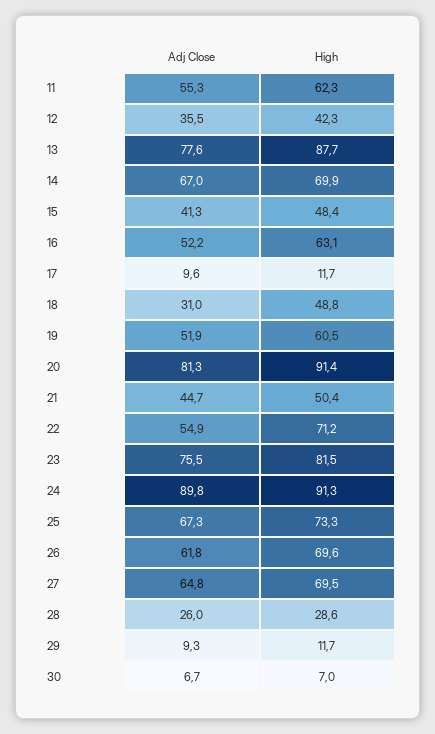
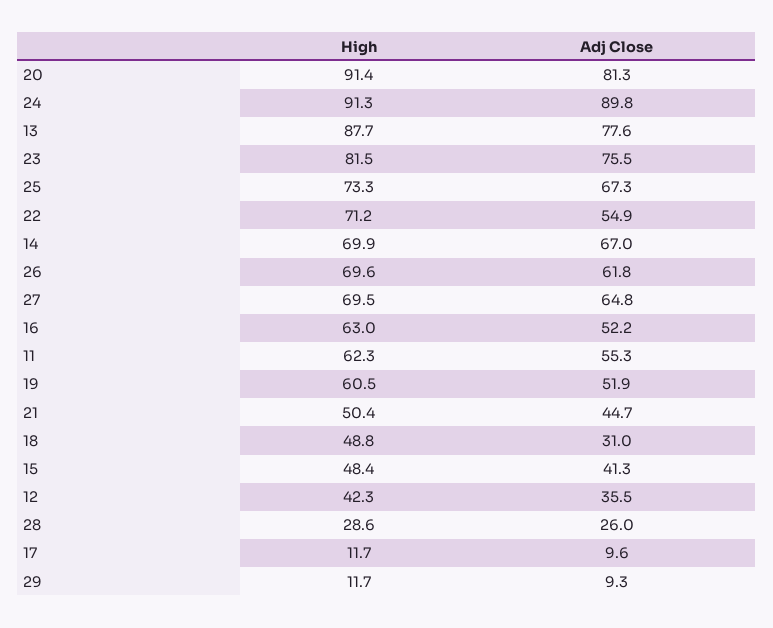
High, 16: 63.1 -> 63
Adj Close, 30: 6.7 -> none
High, 30: 7 -> none

